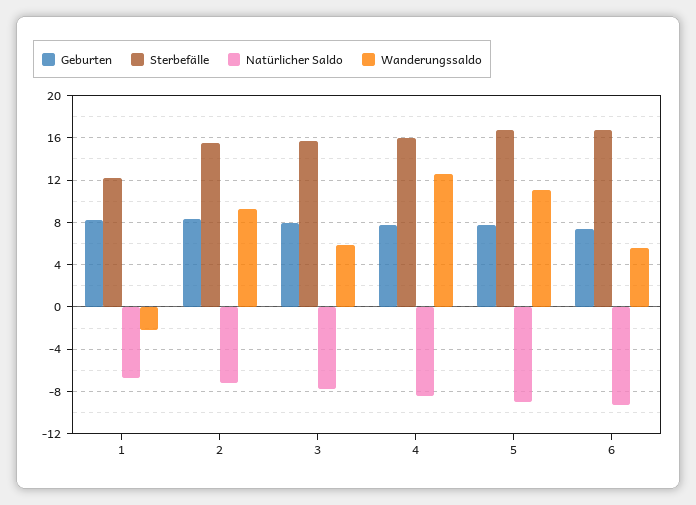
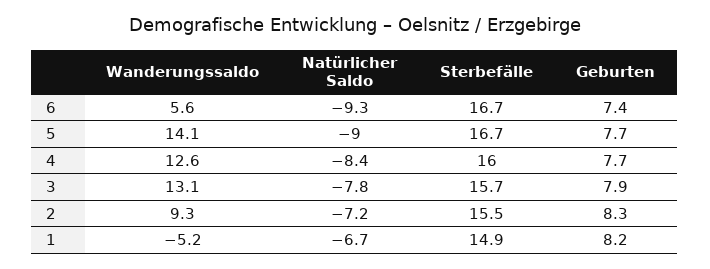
Sterbefälle, 1: 12 -> 14.9
Wanderungssaldo, 1: -2 -> -5.2
Wanderungssaldo, 3: 6 -> 13.1
Wanderungssaldo, 5: 11 -> 14.1

